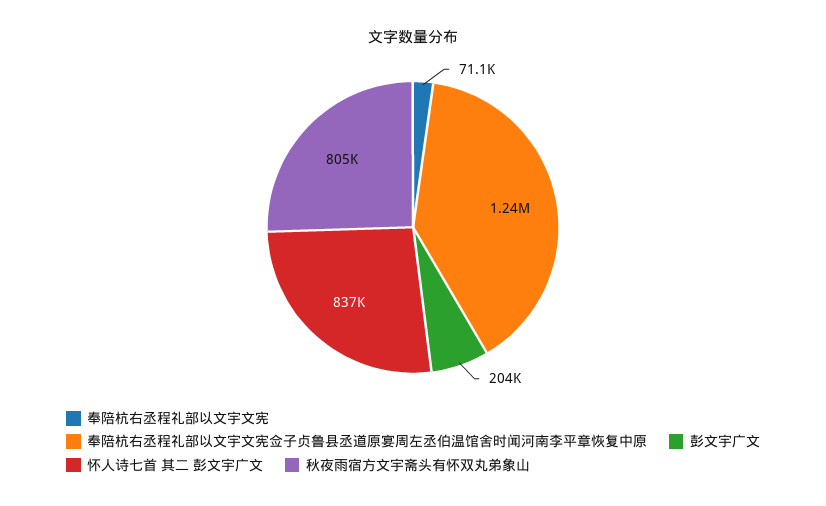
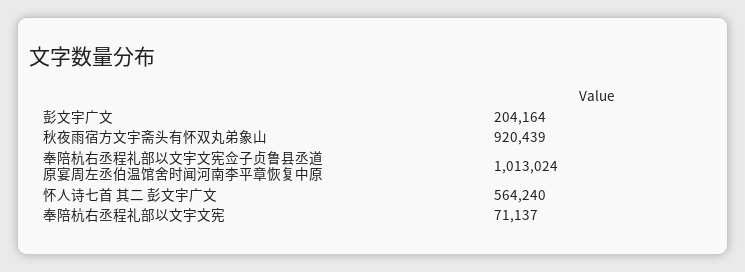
奉陪杭右丞程礼部以文宇文宪佥子贞鲁县丞道原宴周左丞伯温馆舍时闻河南李平章恢复中原: 1240000 -> 1013024
怀人诗七首 其二 彭文宇广文: 837000 -> 564240
秋夜雨宿方文宇斋头有怀双丸弟象山: 805000 -> 920439

